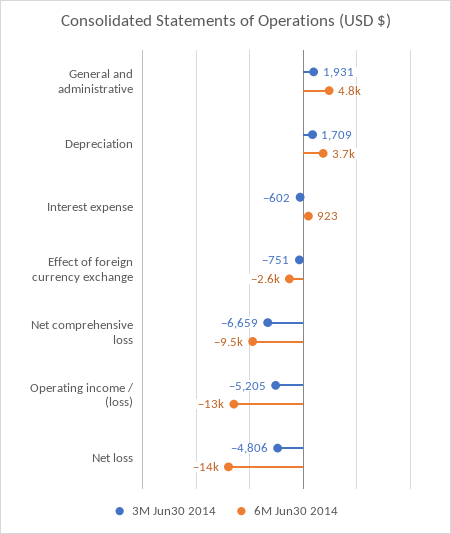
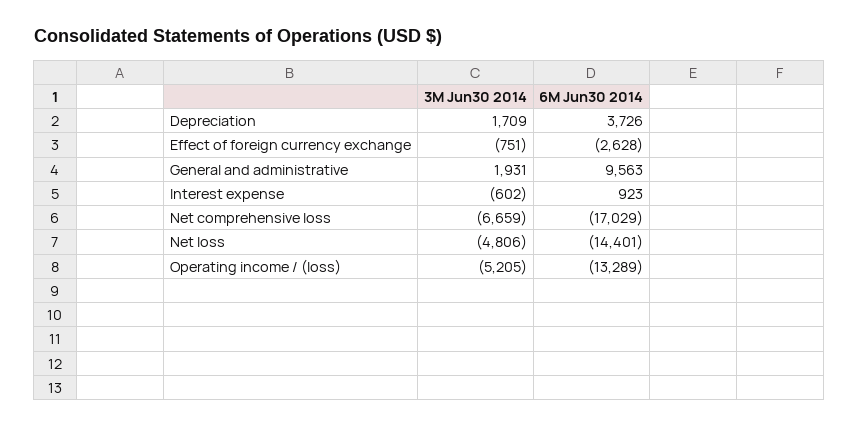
6M Jun30 2014, General and administrative: 4800 -> 9563
6M Jun30 2014, Net comprehensive loss: -9500 -> -17029

